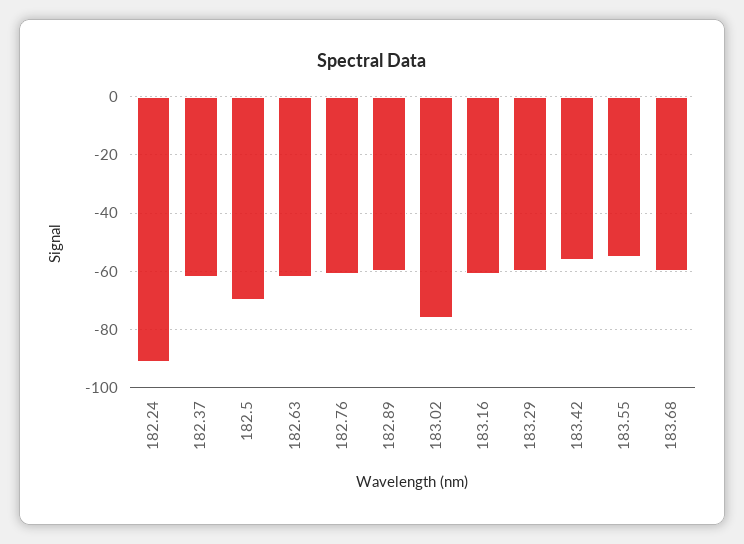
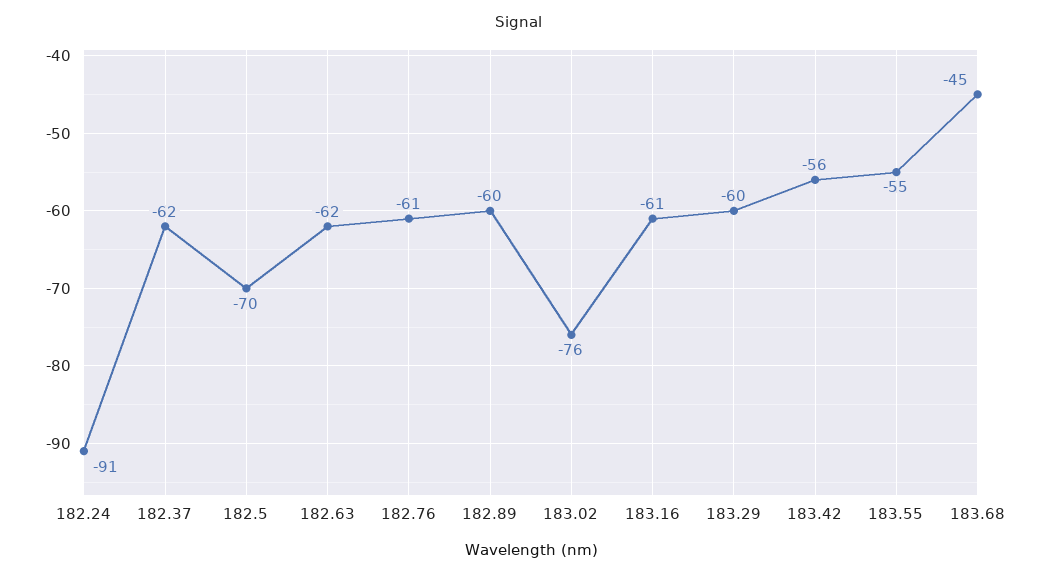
183.68: -60 -> -45

